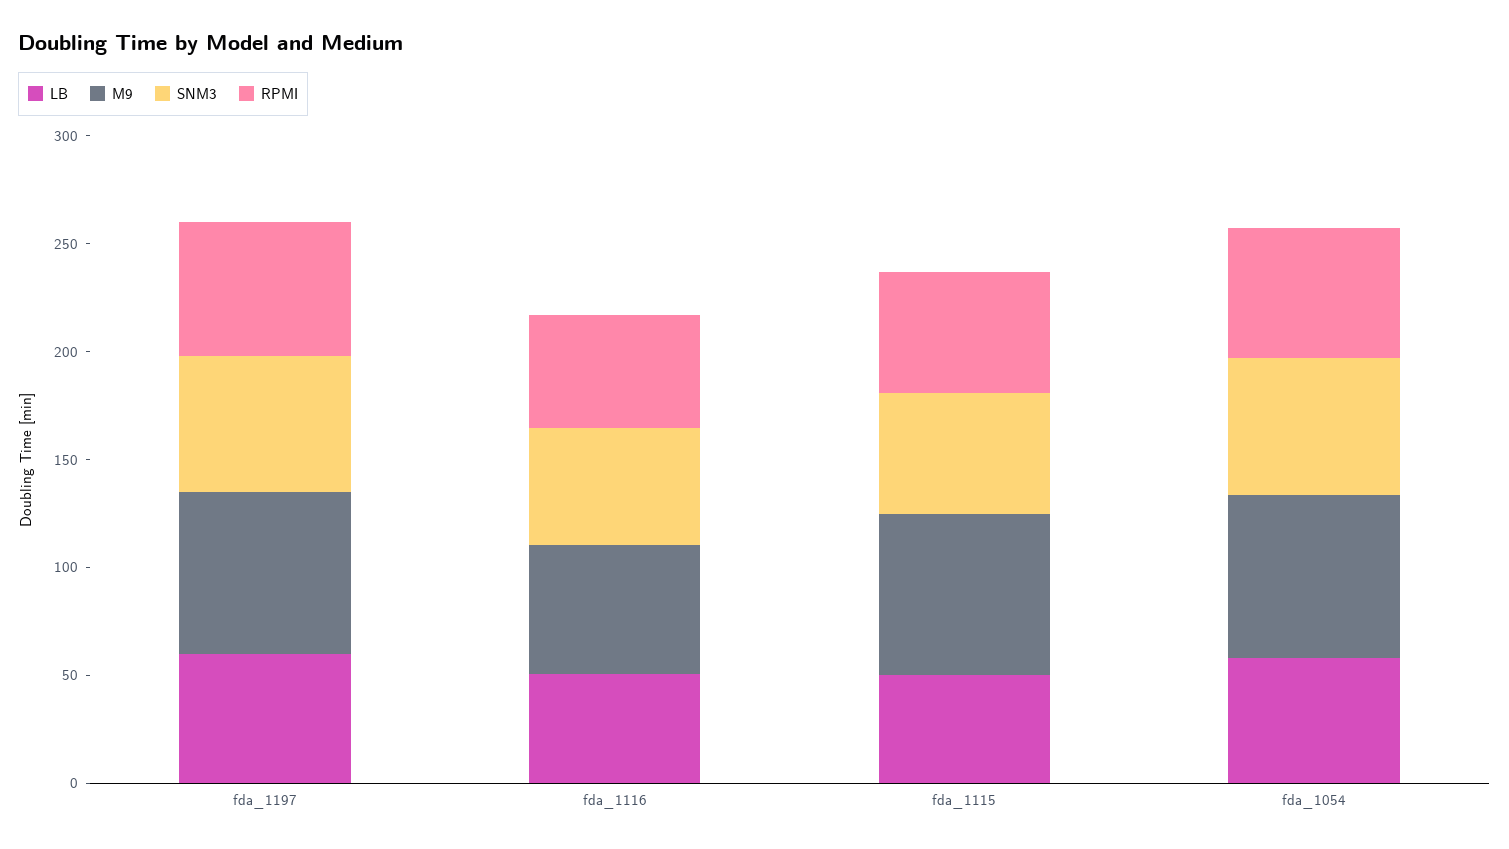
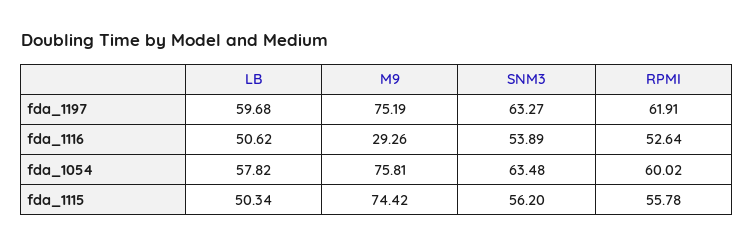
M9, fda_1116: 60 -> 29.26

